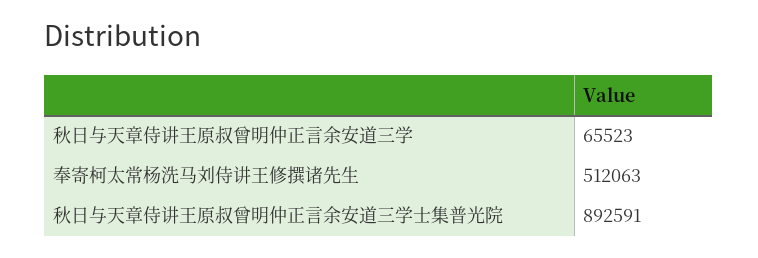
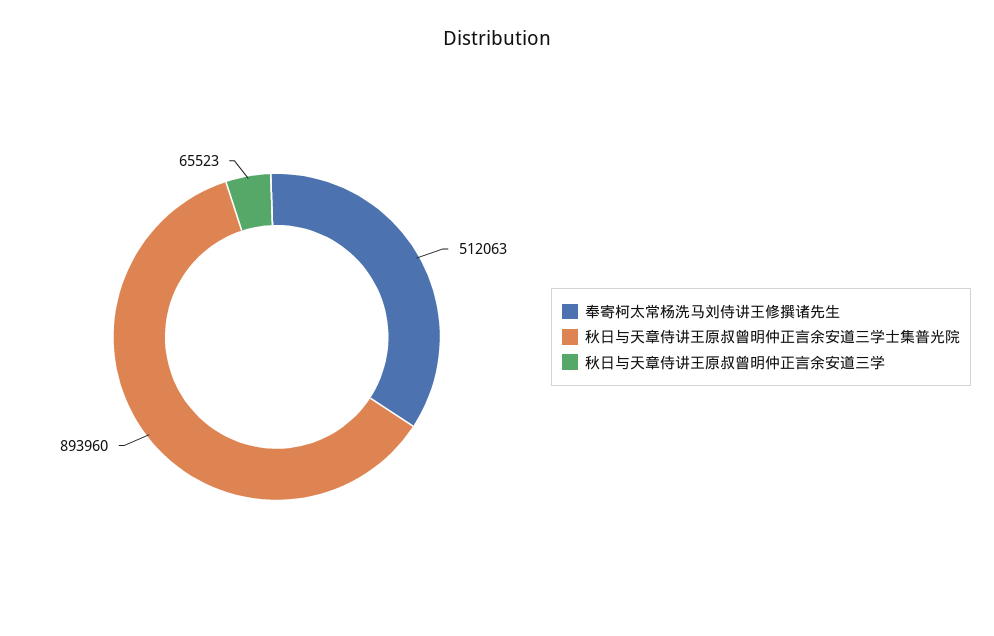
秋日与天章侍讲王原叔曾明仲正言余安道三学士集普光院: 892591 -> 893960

